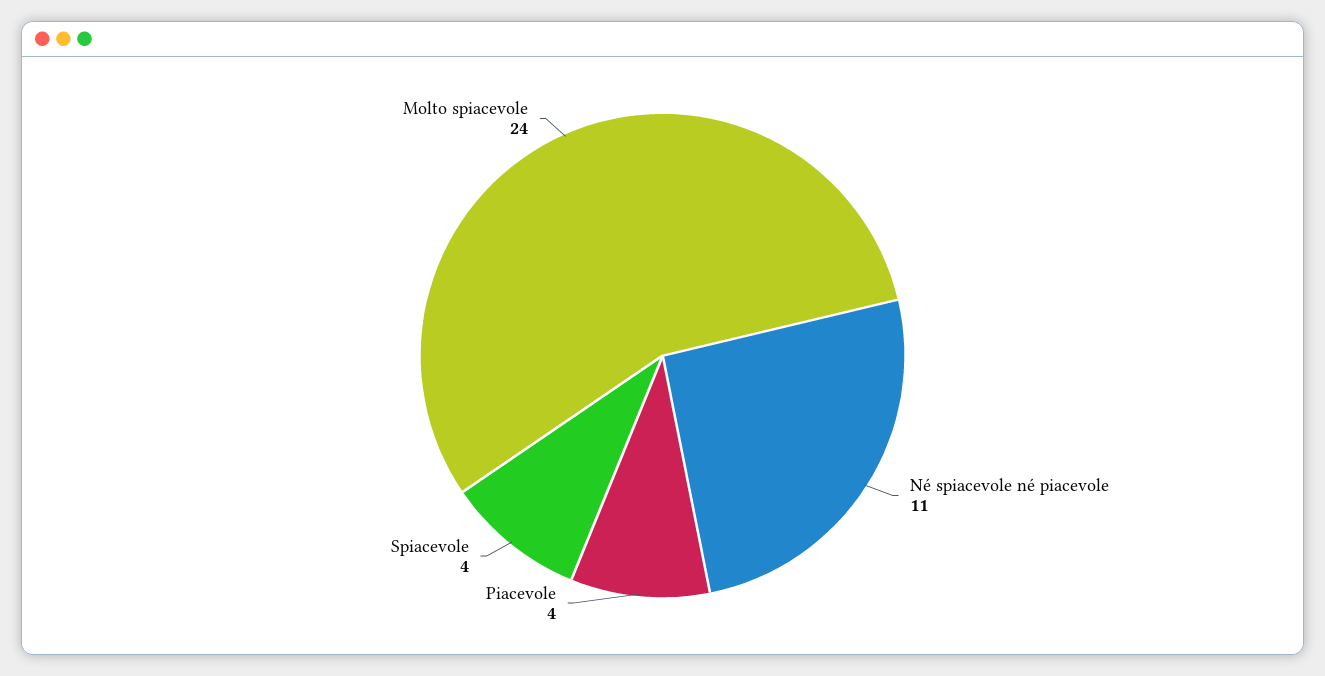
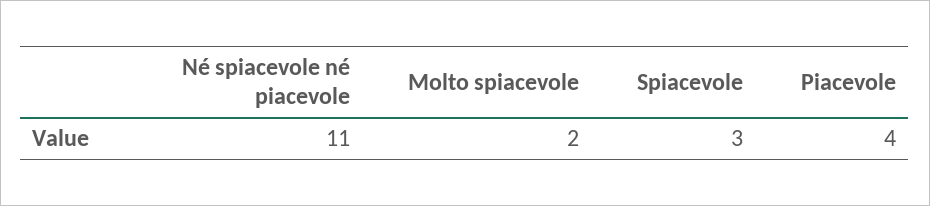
Spiacevole: 4 -> 3
Molto spiacevole: 24 -> 2

